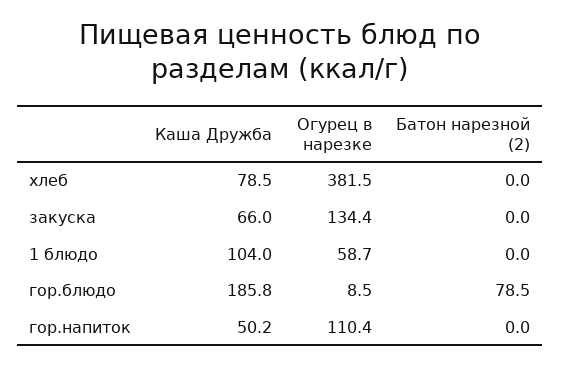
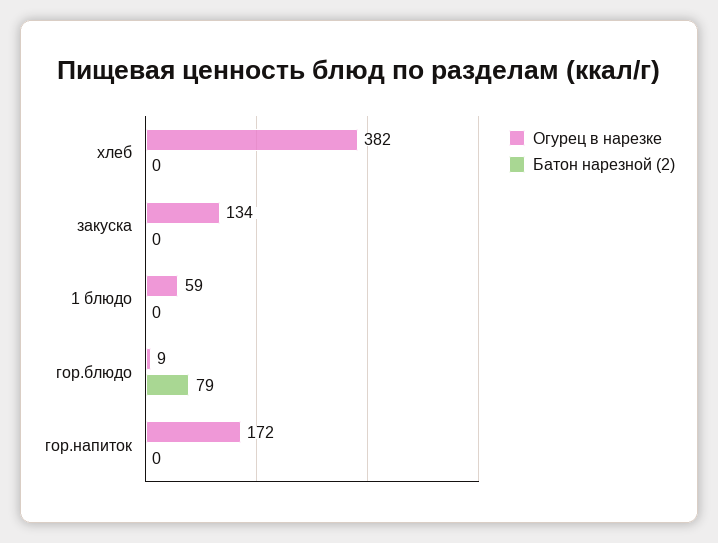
Каша Дружба, хлеб: 78.5 -> none
Каша Дружба, закуска: 66 -> none
Каша Дружба, 1 блюдо: 104 -> none
Каша Дружба, гор.блюдо: 185.8 -> none
Каша Дружба, гор.напиток: 50.2 -> none
Огурец в нарезке, гор.напиток: 110.4 -> 172

